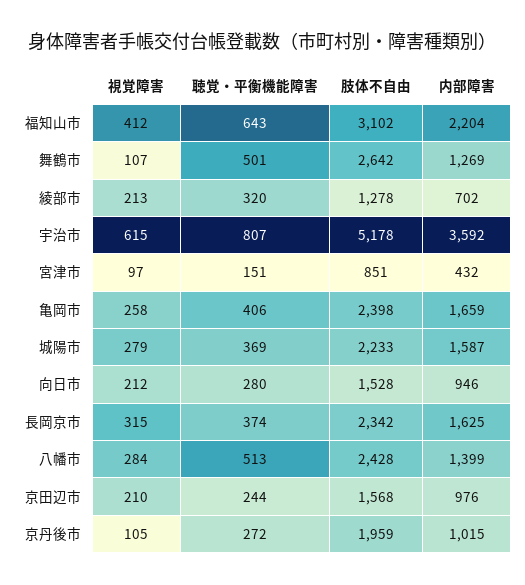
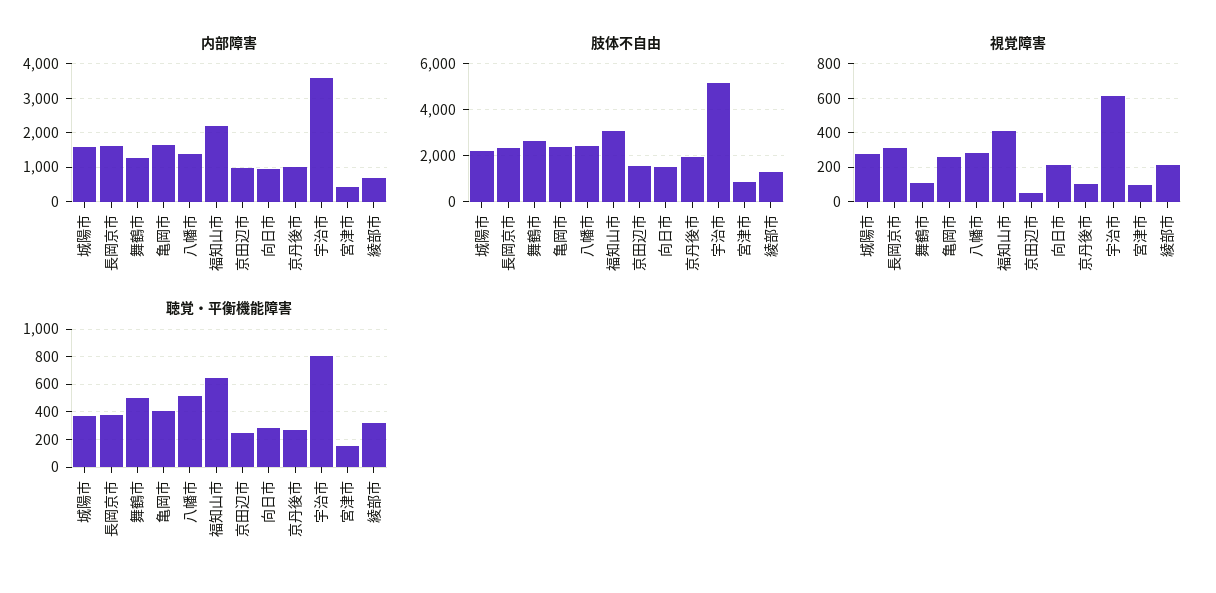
視覚障害, 京田辺市: 210 -> 50

